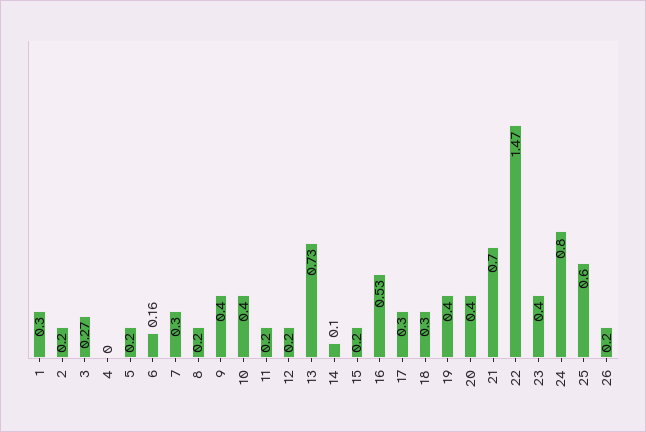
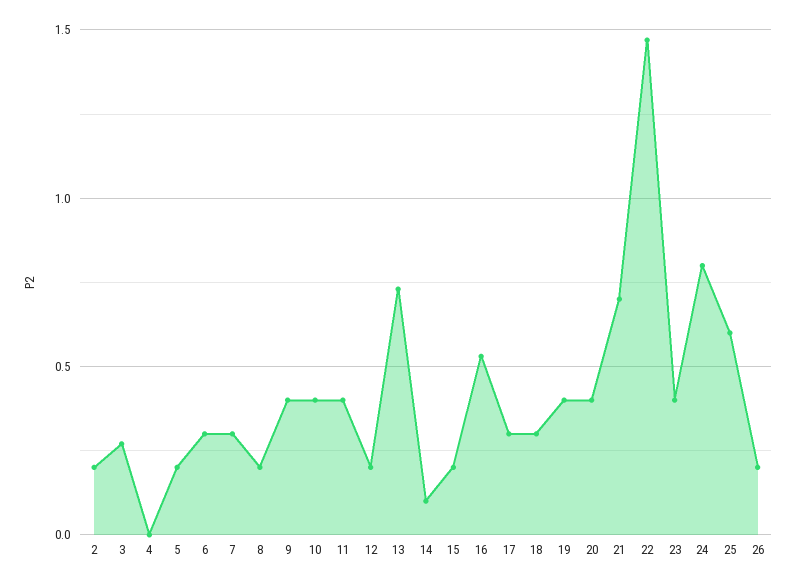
1: 0.3 -> none
6: 0.16 -> 0.3
11: 0.2 -> 0.4

